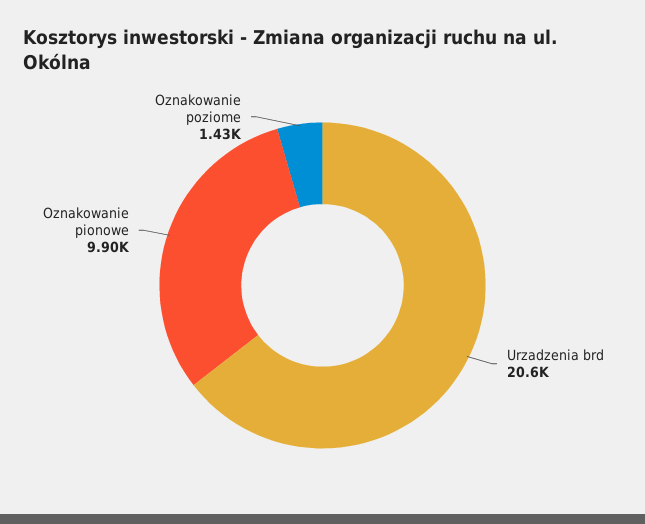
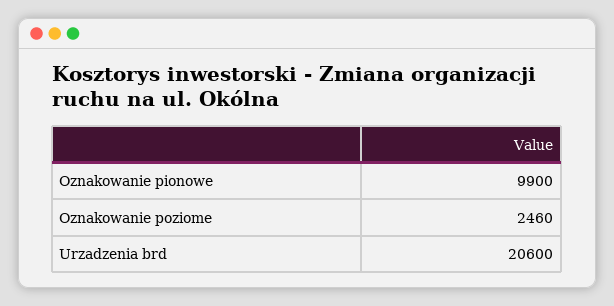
Oznakowanie poziome: 1430 -> 2460

